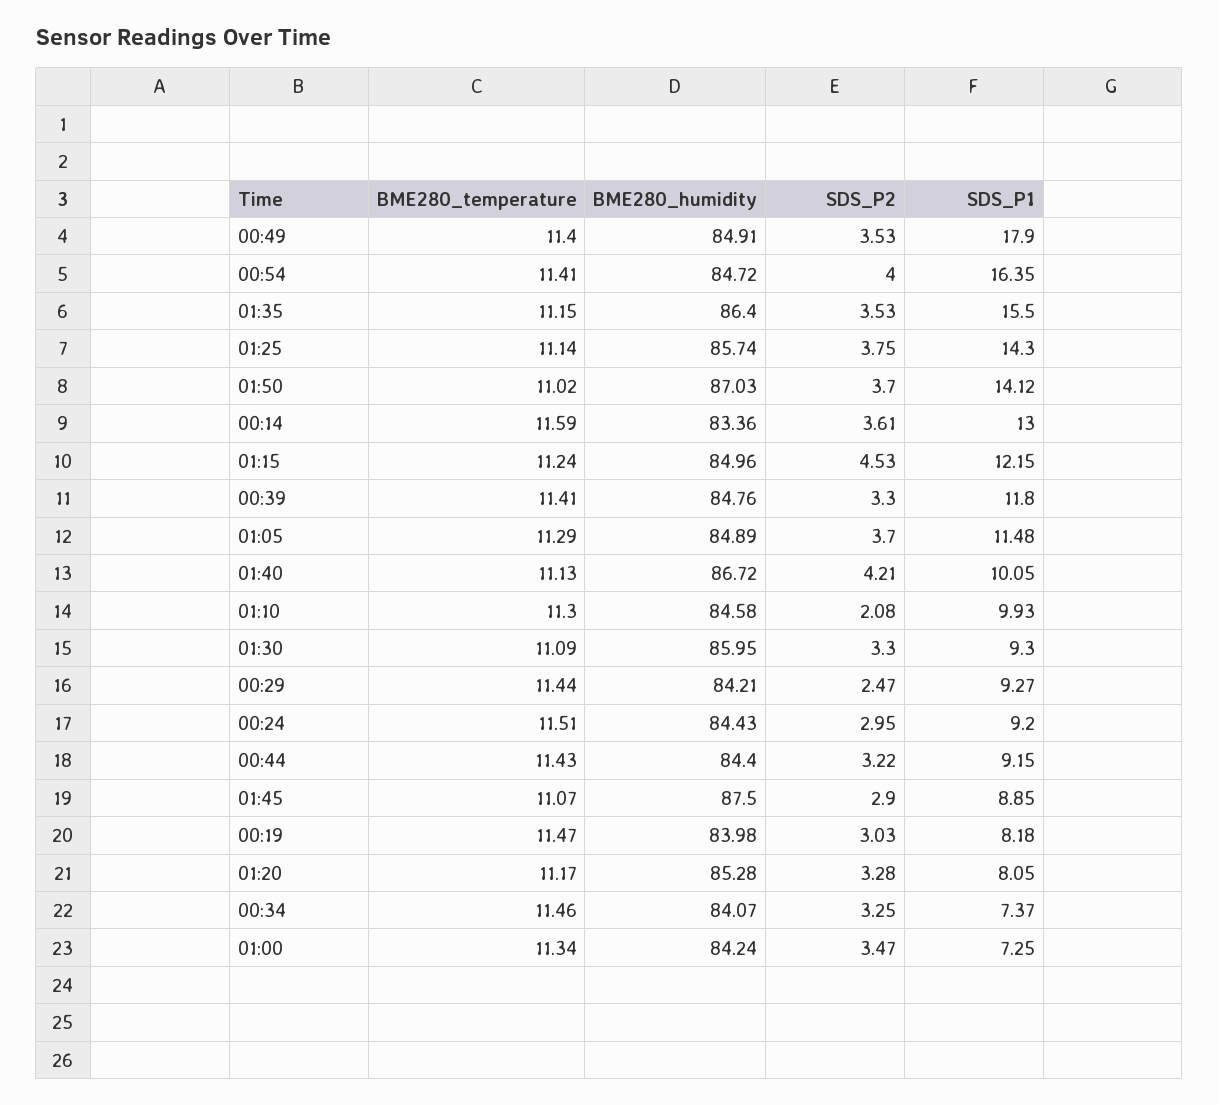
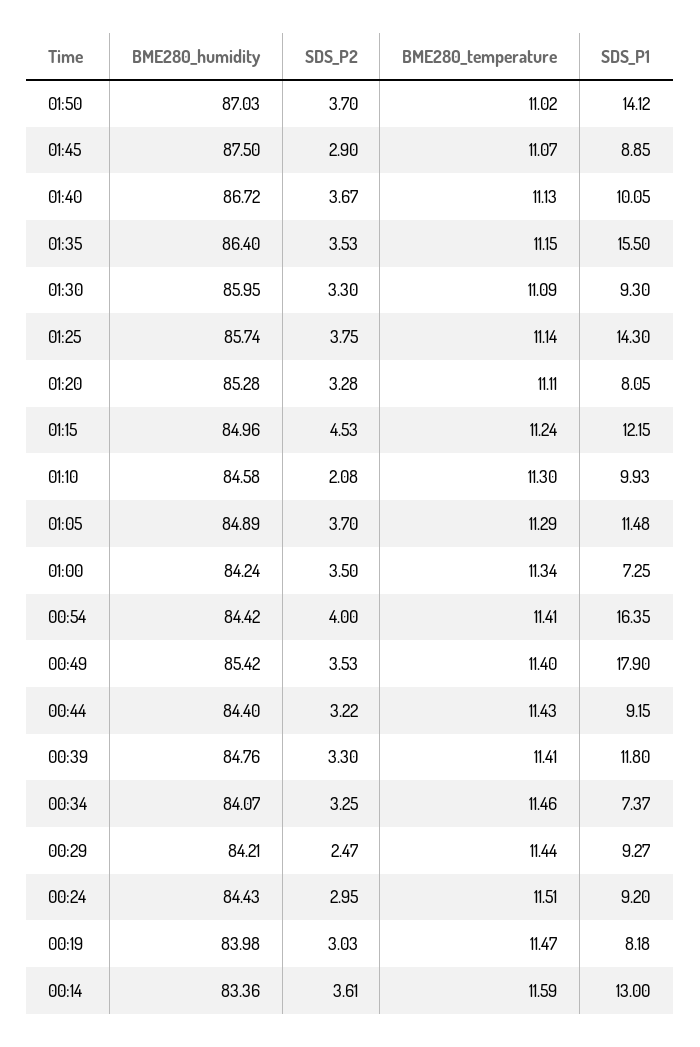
BME280_humidity, 00:49: 84.91 -> 85.42
BME280_humidity, 00:54: 84.72 -> 84.42
SDS_P2, 01:40: 4.21 -> 3.67
BME280_temperature, 01:20: 11.17 -> 11.11
SDS_P2, 01:00: 3.47 -> 3.5

